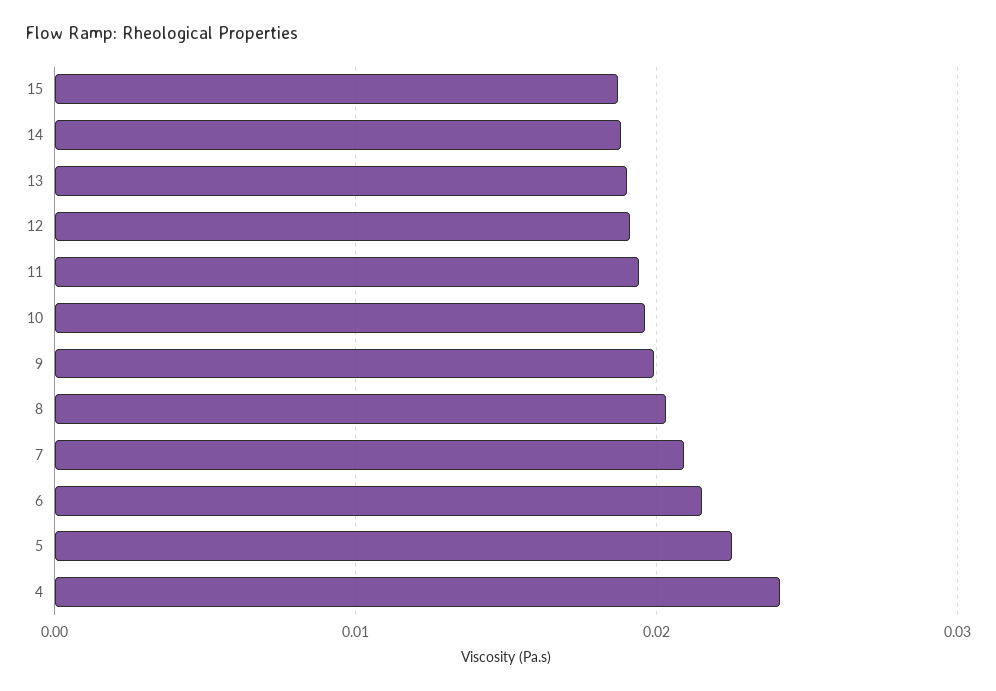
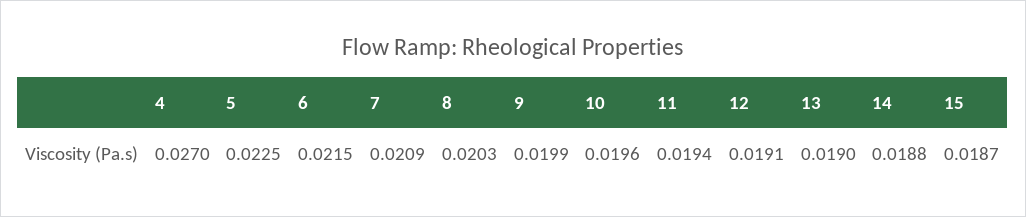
4: 0.024 -> 0.027

